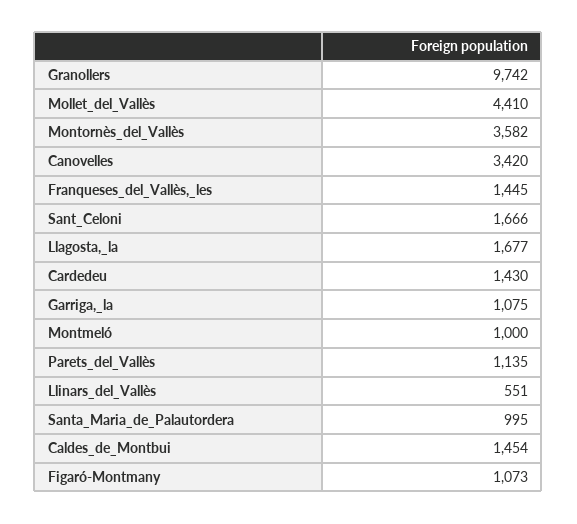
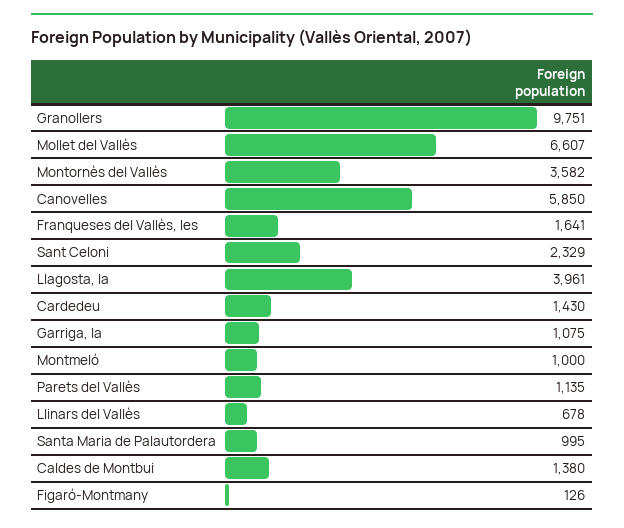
Granollers: 9742 -> 9751
Mollet_del_Vallès: 4410 -> 6607
Canovelles: 3420 -> 5850
Franqueses_del_Vallès,_les: 1445 -> 1641
Sant_Celoni: 1666 -> 2329
Llagosta,_la: 1677 -> 3961
Llinars_del_Vallès: 551 -> 678
Caldes_de_Montbui: 1454 -> 1380
Figaró-Montmany: 1073 -> 126

